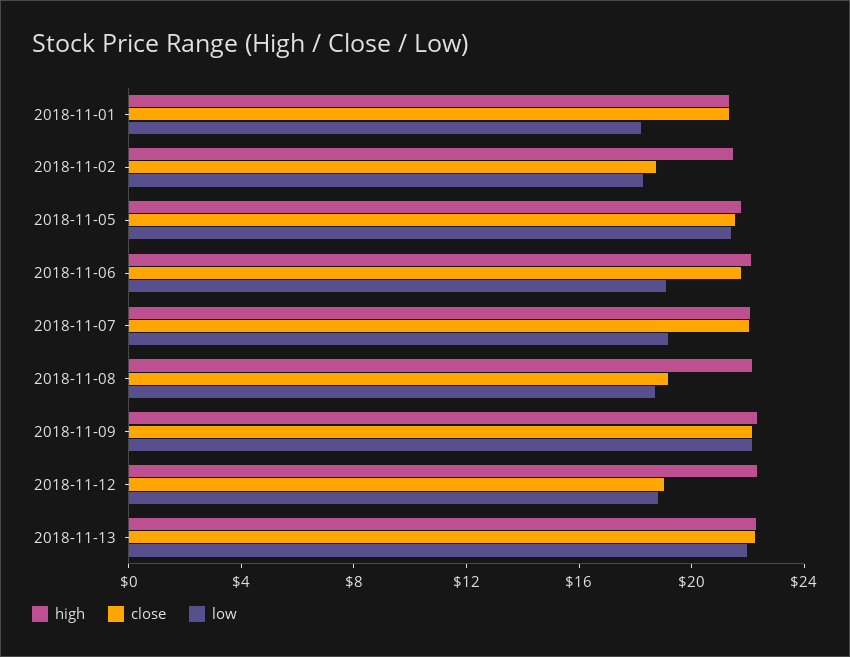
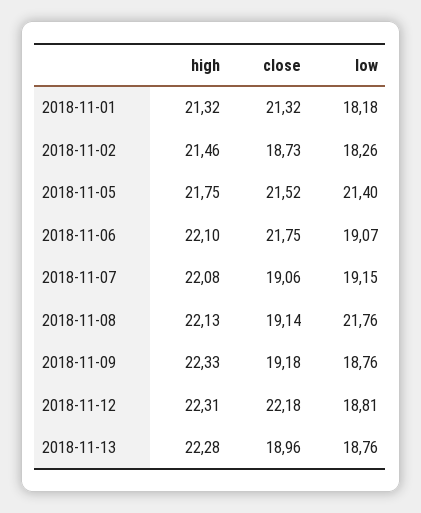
close, 2018-11-07: 22 -> 19.06
low, 2018-11-08: 19 -> 21.76
close, 2018-11-09: 22 -> 19.18
low, 2018-11-09: 22 -> 18.76
close, 2018-11-12: 19 -> 22.18
close, 2018-11-13: 22 -> 18.96
low, 2018-11-13: 22 -> 18.76

